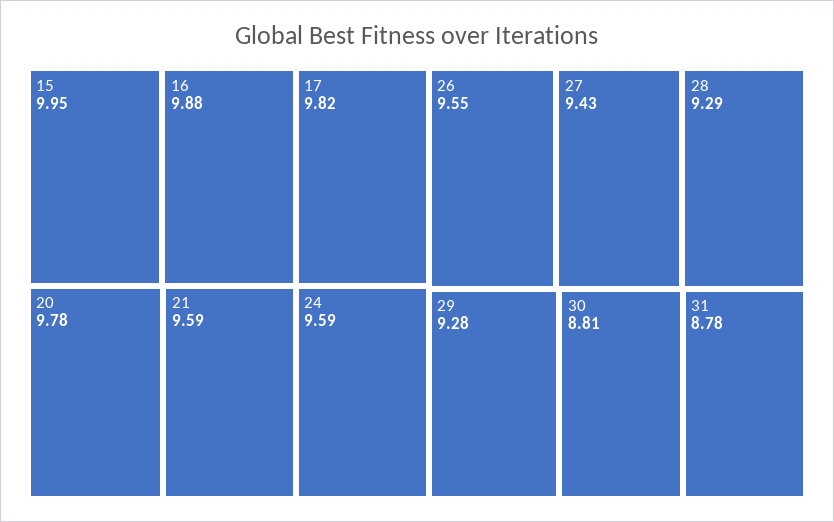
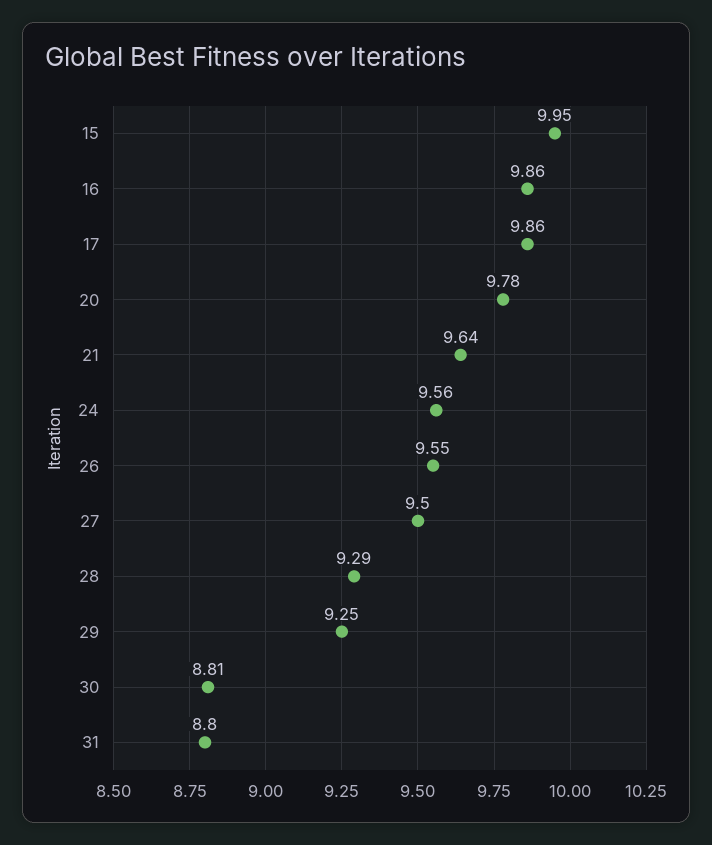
16: 9.88 -> 9.86
17: 9.82 -> 9.86
21: 9.59 -> 9.64
24: 9.59 -> 9.56
27: 9.43 -> 9.5
29: 9.28 -> 9.25
31: 8.78 -> 8.8

